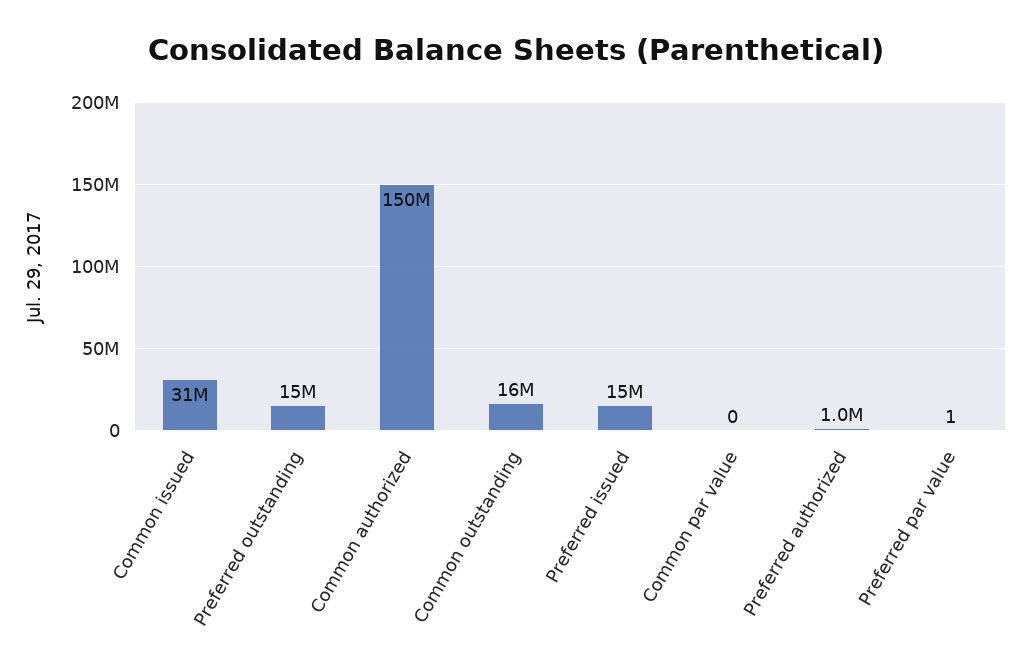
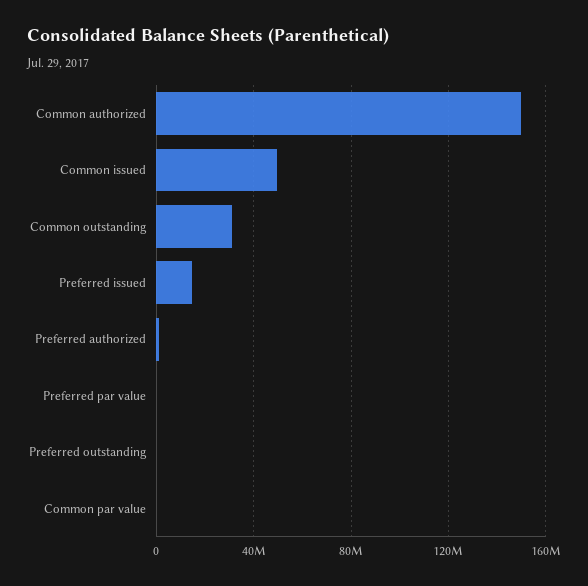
Common issued: 31000000 -> 50000000
Preferred outstanding: 15000000 -> 0
Common outstanding: 16000000 -> 30000000

